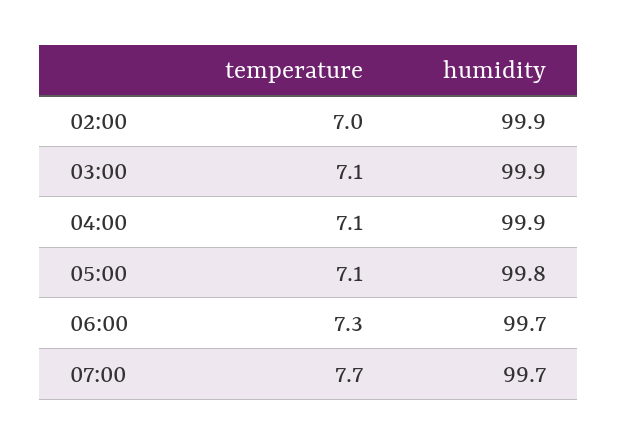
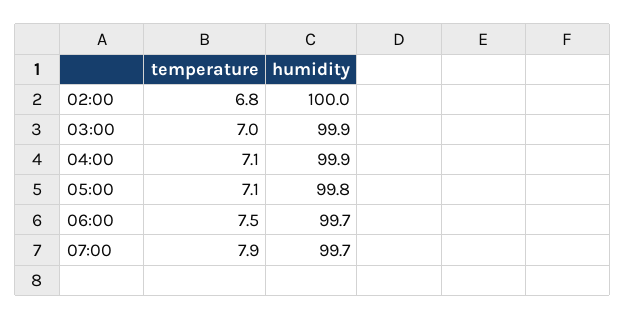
temperature, 02:00: 7 -> 6.8
humidity, 02:00: 99.9 -> 100
temperature, 03:00: 7.1 -> 7
temperature, 06:00: 7.3 -> 7.5
temperature, 07:00: 7.7 -> 7.9

